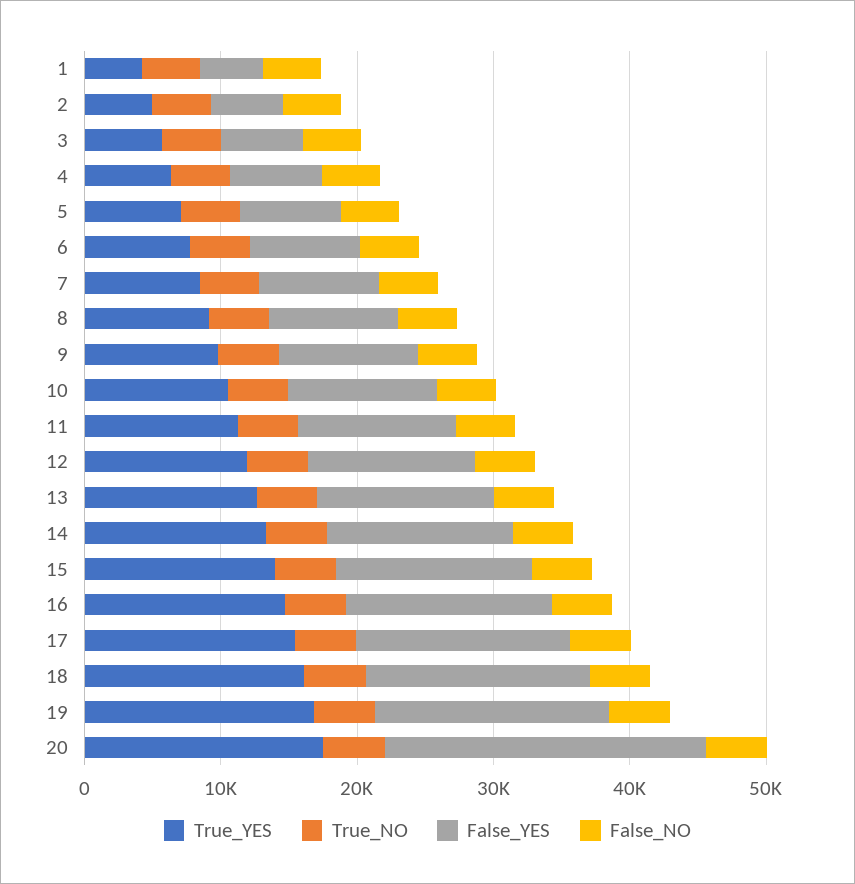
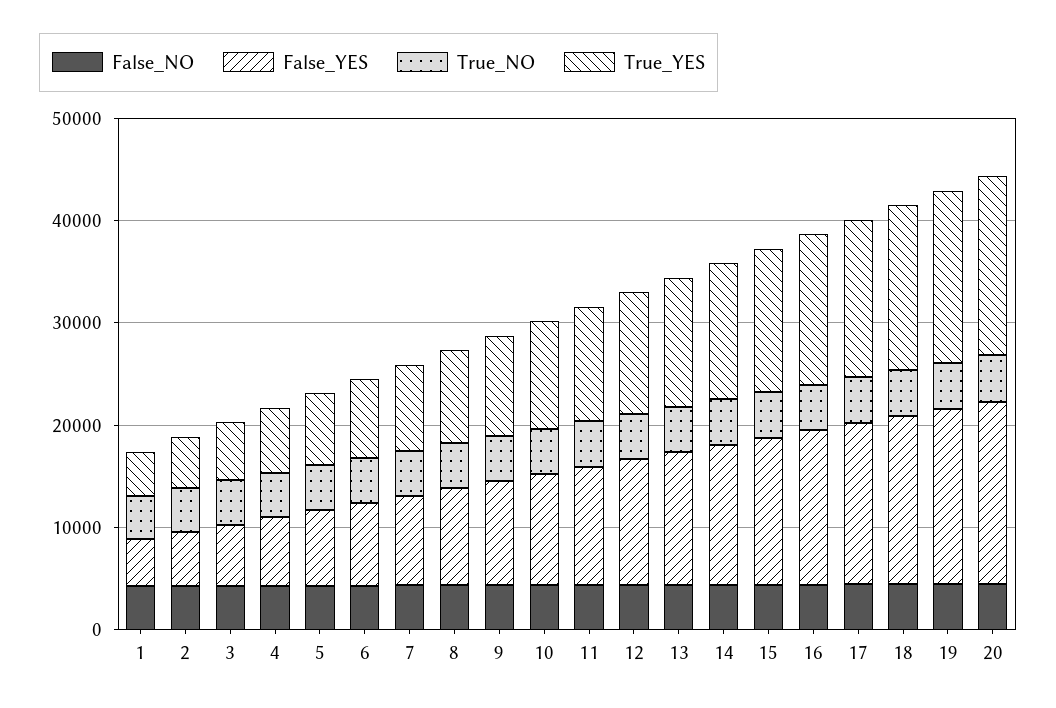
False_YES, 20: 24000 -> 18000

